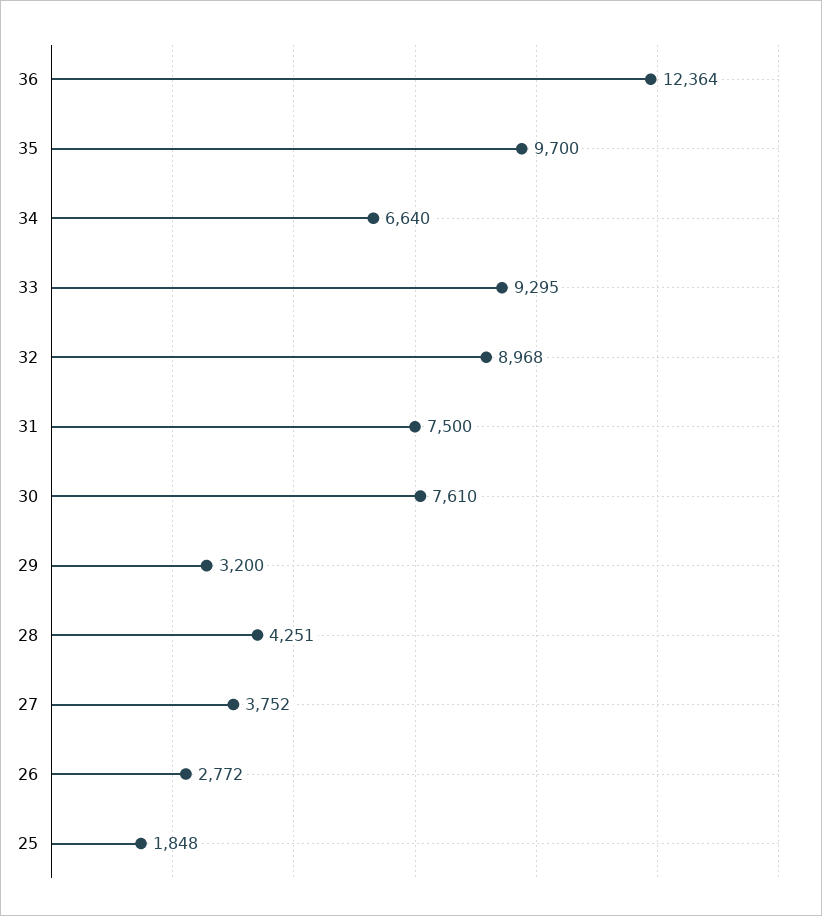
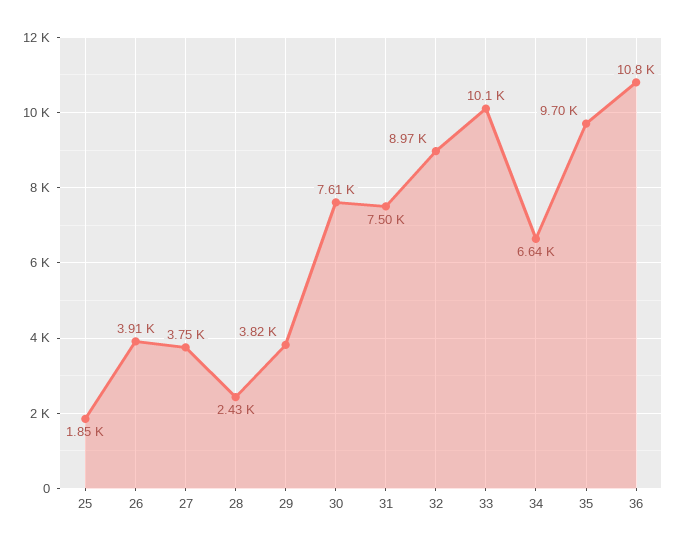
36: 12364 -> 10800
33: 9295 -> 10100
29: 3200 -> 3820
28: 4251 -> 2430
26: 2772 -> 3910

